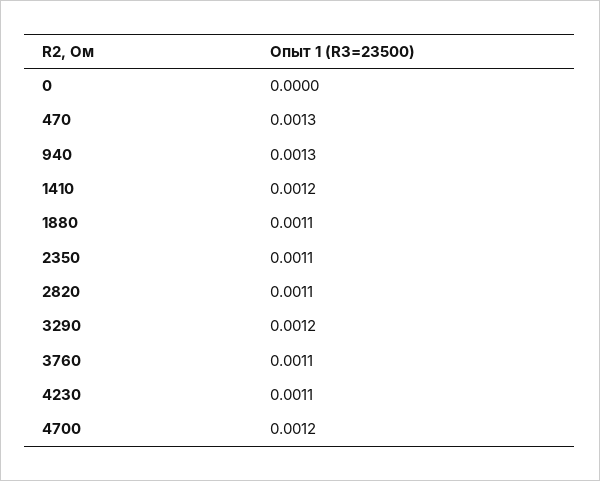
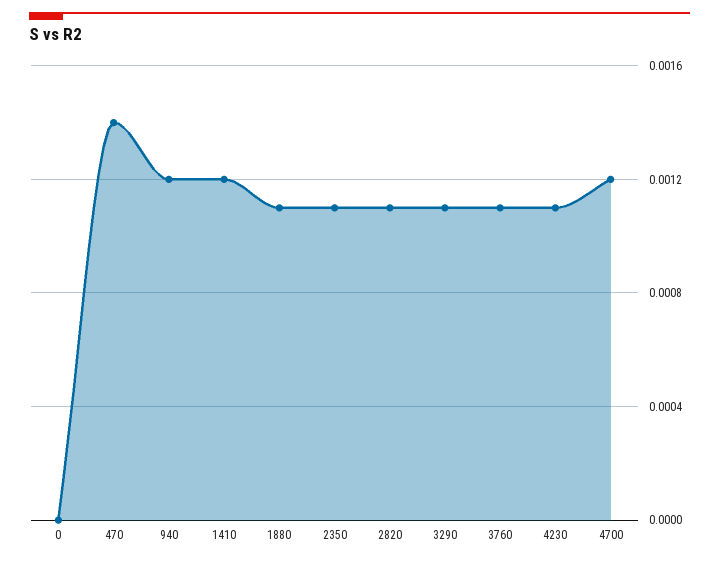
470: 0.0013 -> 0.0014
940: 0.0013 -> 0.0012
3290: 0.0012 -> 0.0011

